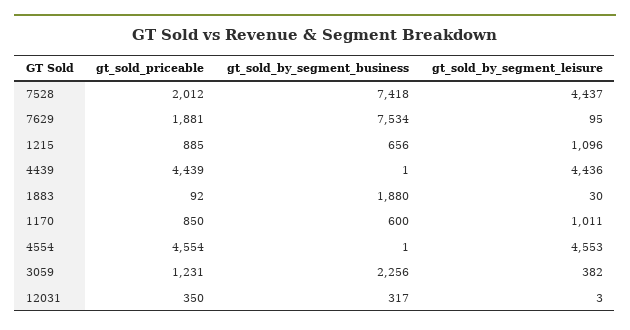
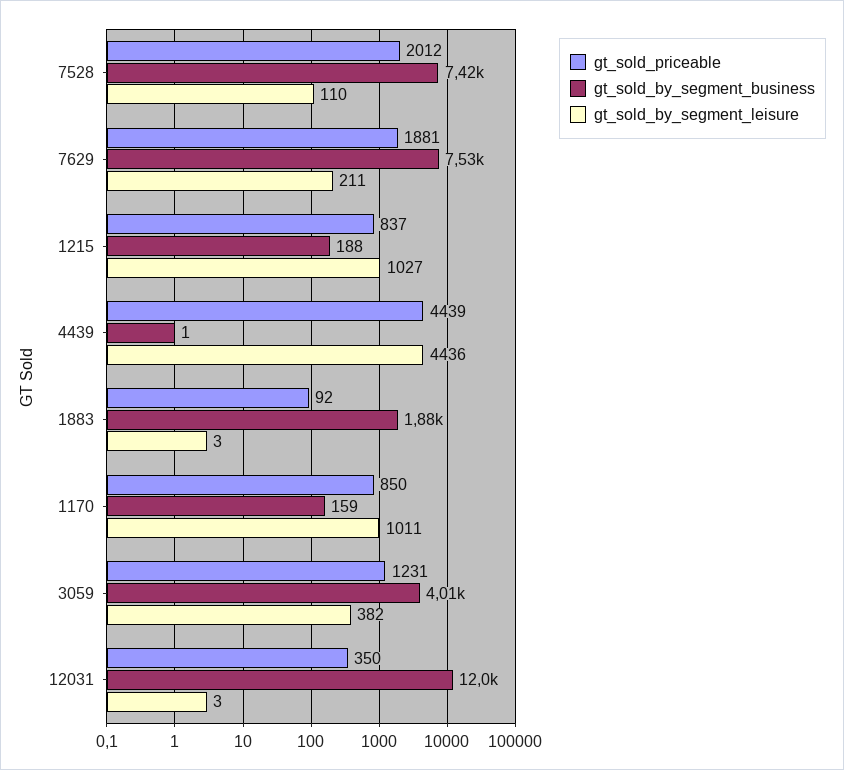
gt_sold_by_segment_leisure, 7528: 4437 -> 110
gt_sold_by_segment_leisure, 7629: 95 -> 211
gt_sold_priceable, 1215: 885 -> 837
gt_sold_by_segment_business, 1215: 656 -> 188
gt_sold_by_segment_leisure, 1215: 1096 -> 1027
gt_sold_by_segment_leisure, 1883: 30 -> 3
gt_sold_by_segment_business, 1170: 600 -> 159
gt_sold_priceable, 4554: 4554 -> none
gt_sold_by_segment_business, 4554: 1 -> none
gt_sold_by_segment_leisure, 4554: 4553 -> none
gt_sold_by_segment_business, 3059: 2256 -> 4010
gt_sold_by_segment_business, 12031: 317 -> 12000

